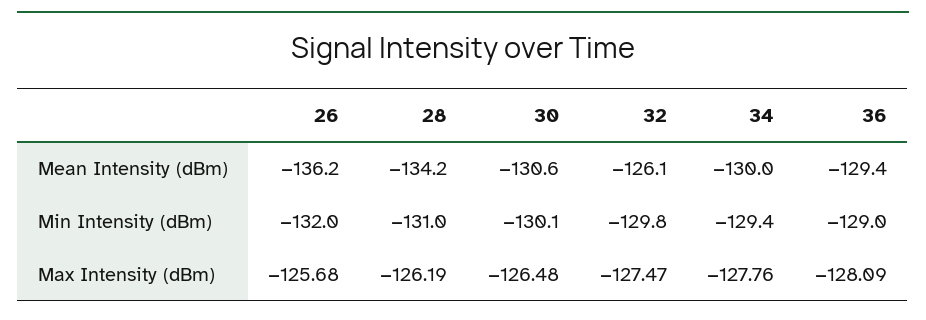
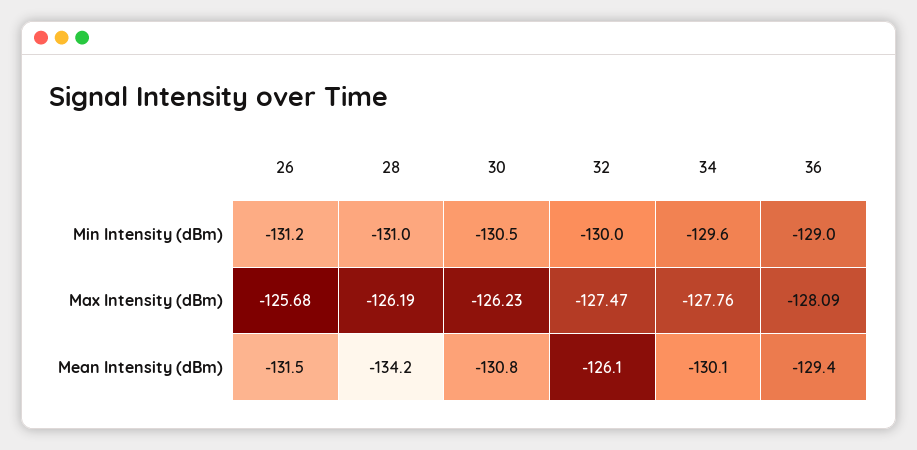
26, Mean Intensity (dBm): -136.2 -> -131.5
30, Mean Intensity (dBm): -130.6 -> -130.8
34, Mean Intensity (dBm): -130 -> -130.1
26, Min Intensity (dBm): -132 -> -131.2
30, Min Intensity (dBm): -130.1 -> -130.5
32, Min Intensity (dBm): -129.8 -> -130
34, Min Intensity (dBm): -129.4 -> -129.6
30, Max Intensity (dBm): -126.48 -> -126.23

